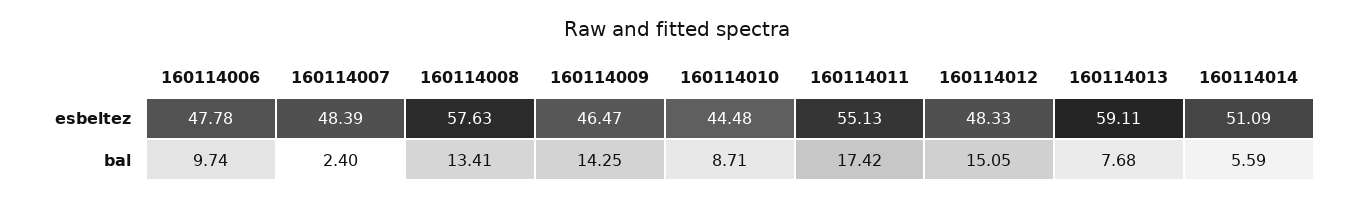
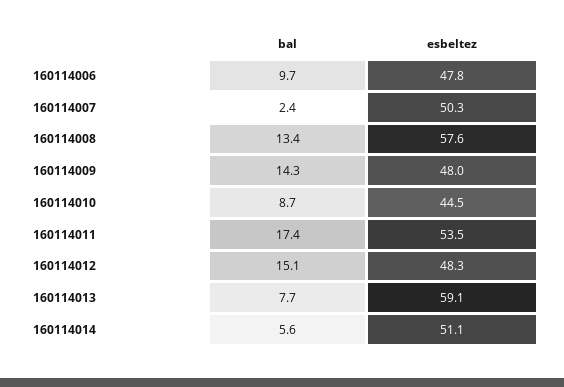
160114007, esbeltez: 48.39 -> 50.3
160114009, esbeltez: 46.47 -> 48
160114011, esbeltez: 55.13 -> 53.5

